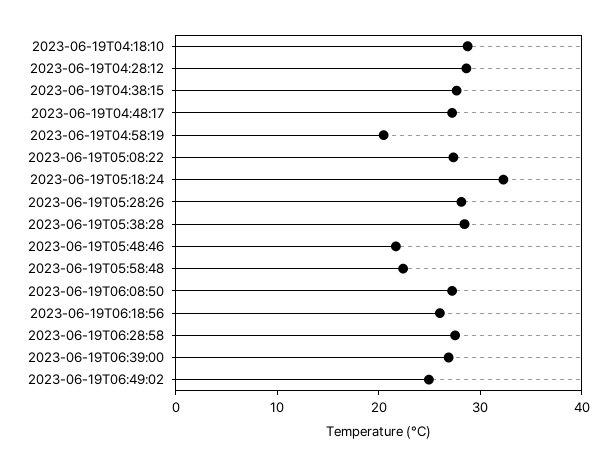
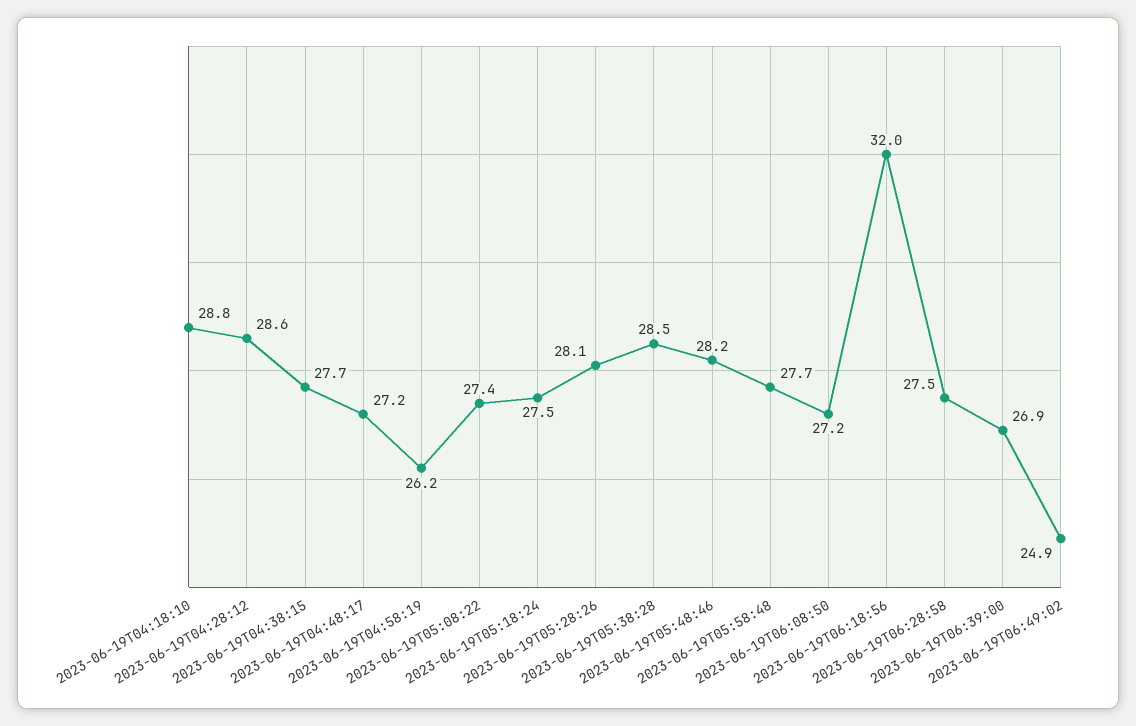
2023-06-19T04:58:19: 20 -> 26.2
2023-06-19T05:18:24: 32 -> 27.5
2023-06-19T05:48:46: 22 -> 28.2
2023-06-19T05:58:48: 22 -> 27.7
2023-06-19T06:18:56: 26 -> 32

